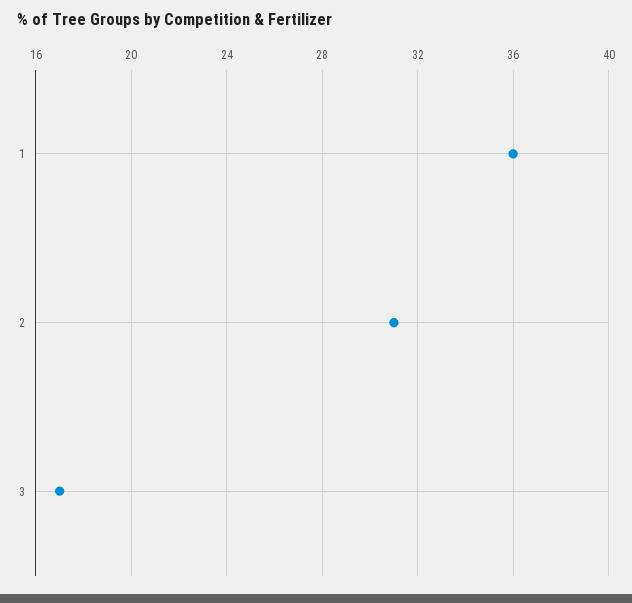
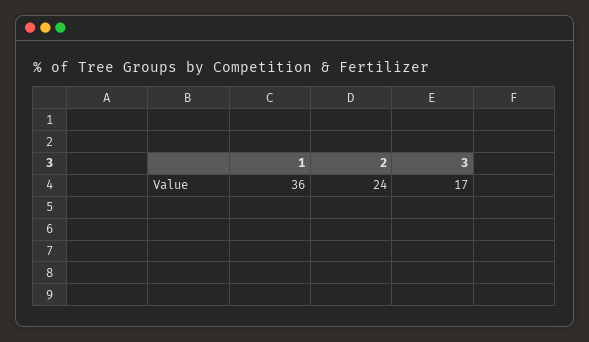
2: 31 -> 24

